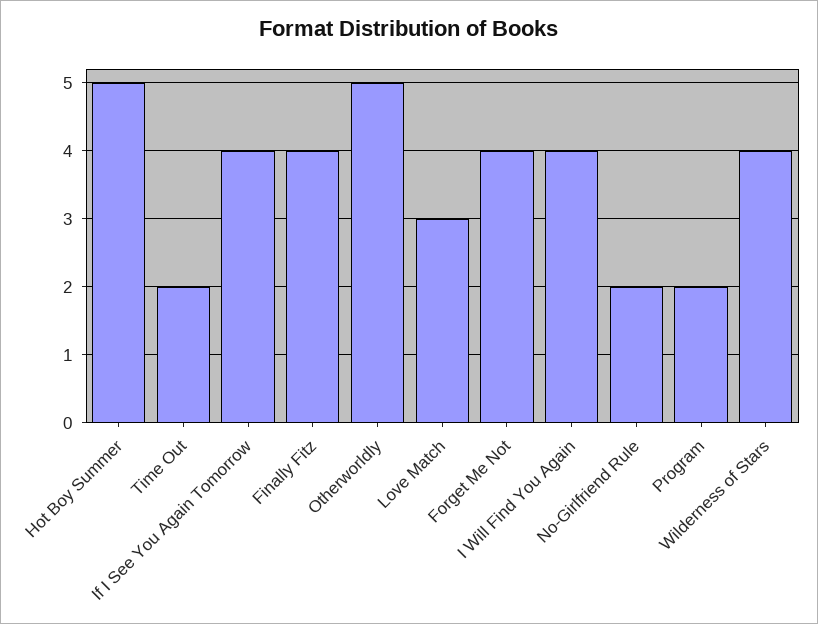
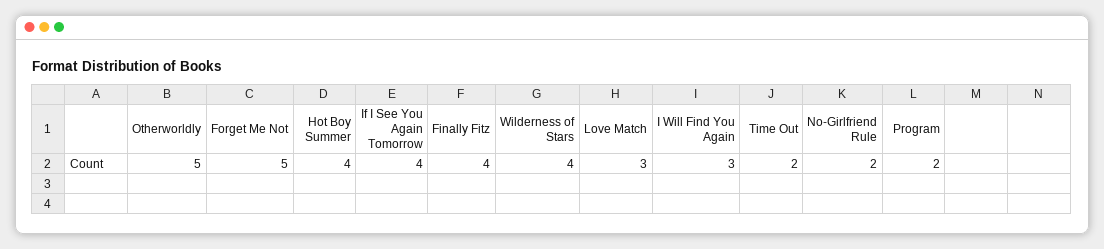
Hot Boy Summer: 5 -> 4
Forget Me Not: 4 -> 5
I Will Find You Again: 4 -> 3

